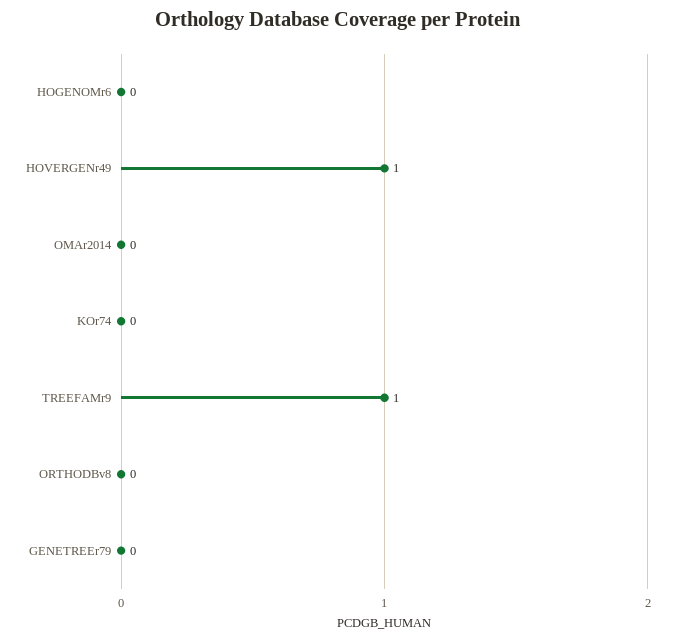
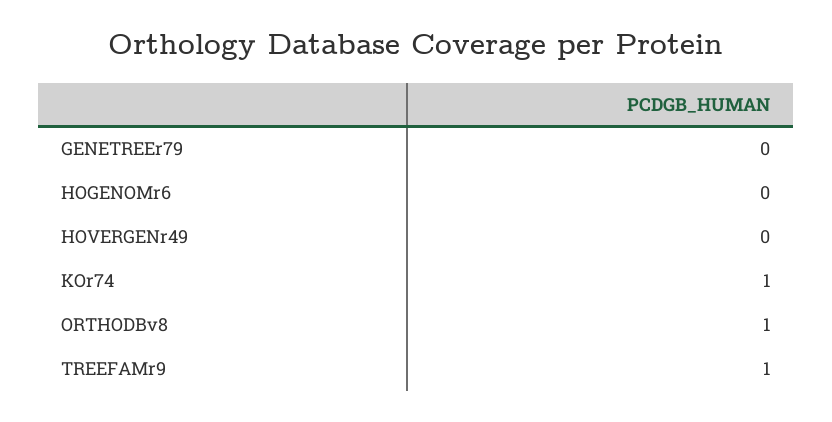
HOVERGENr49: 1 -> 0
OMAr2014: 0 -> none
KOr74: 0 -> 1
ORTHODBv8: 0 -> 1

